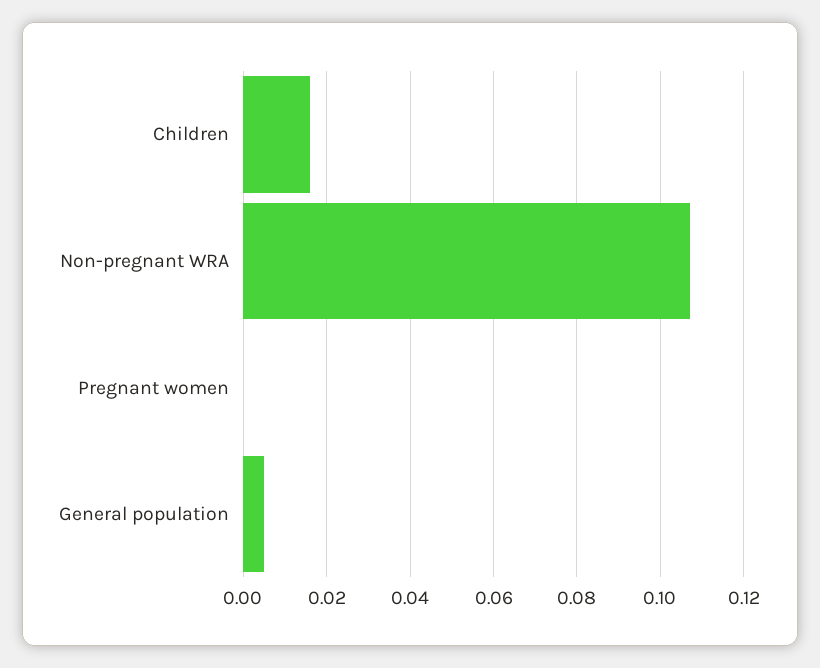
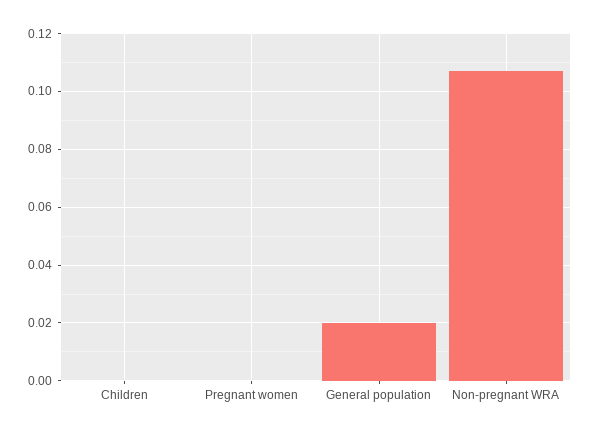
Children: 0.015 -> 0
General population: 0.005 -> 0.02

